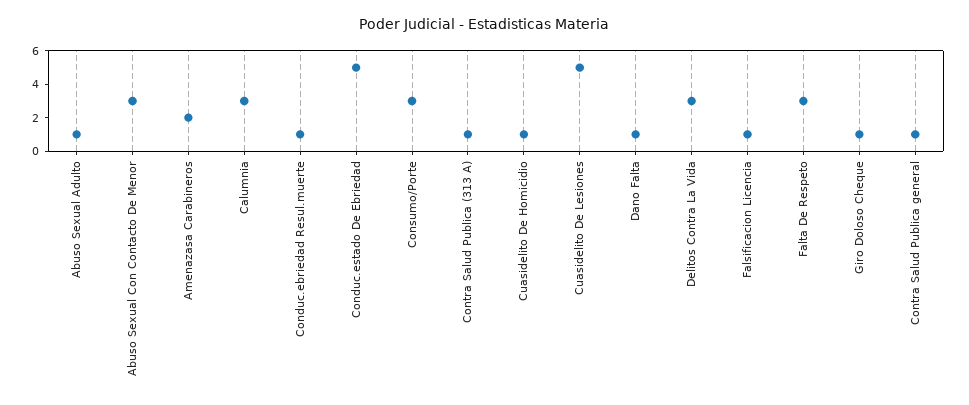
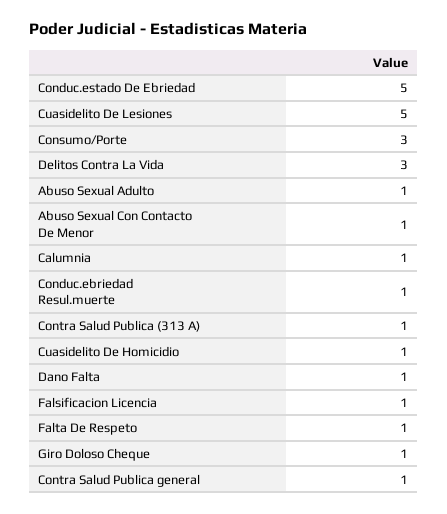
Abuso Sexual Con Contacto De Menor: 3 -> 1
Amenazasa Carabineros: 2 -> none
Calumnia: 3 -> 1
Falta De Respeto: 3 -> 1

